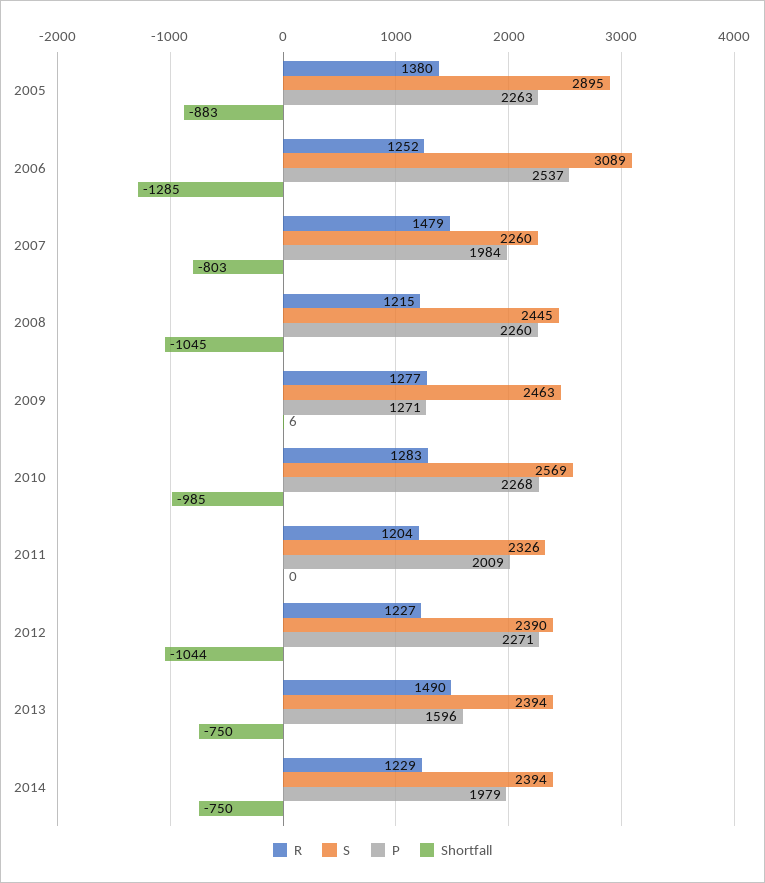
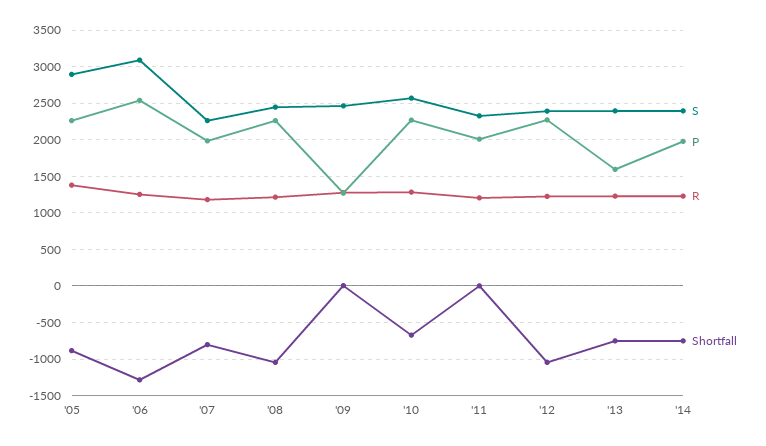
R, 2007: 1479 -> 1200
Shortfall, 2010: -985 -> -700
R, 2013: 1490 -> 1200

